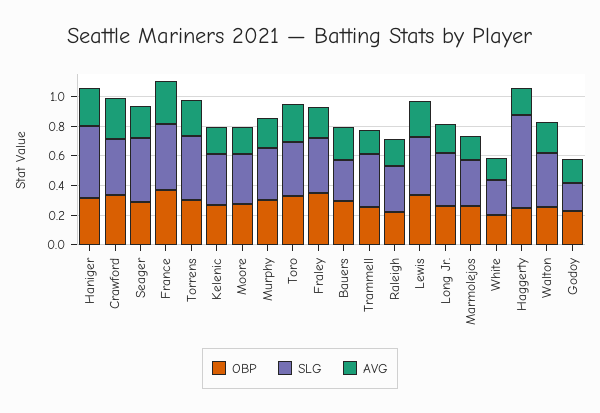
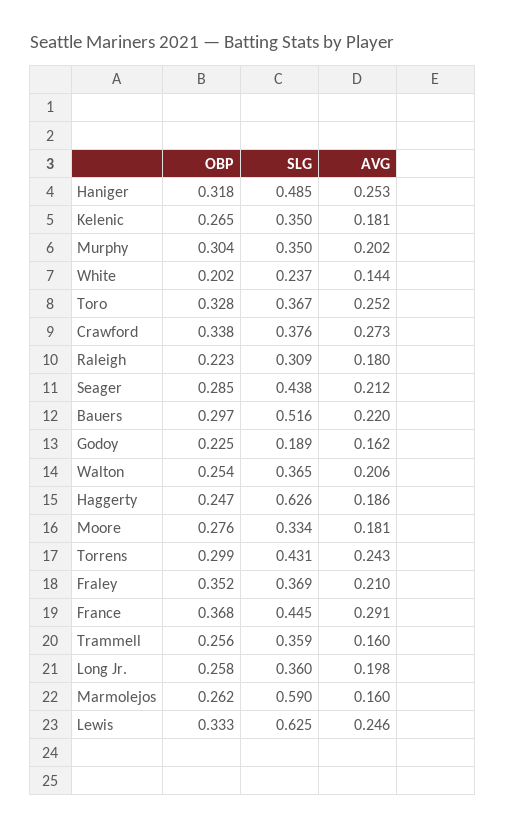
SLG, Bauers: 0.3 -> 0.516
SLG, Lewis: 0.4 -> 0.625
SLG, Marmolejos: 0.3 -> 0.59

